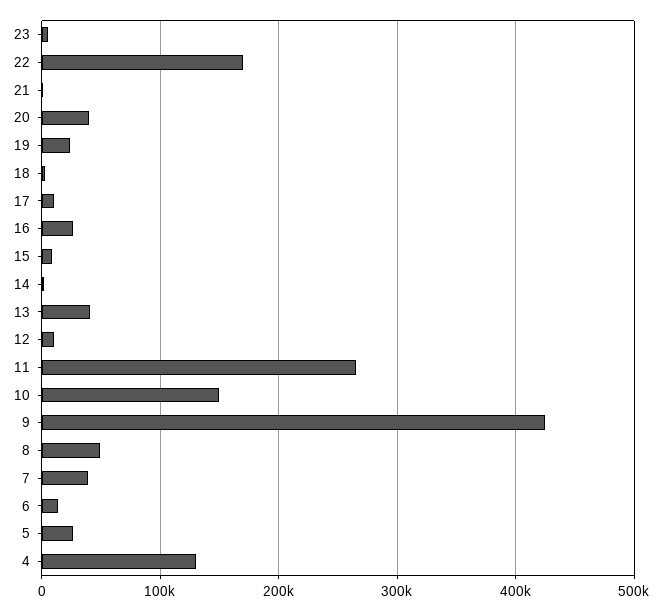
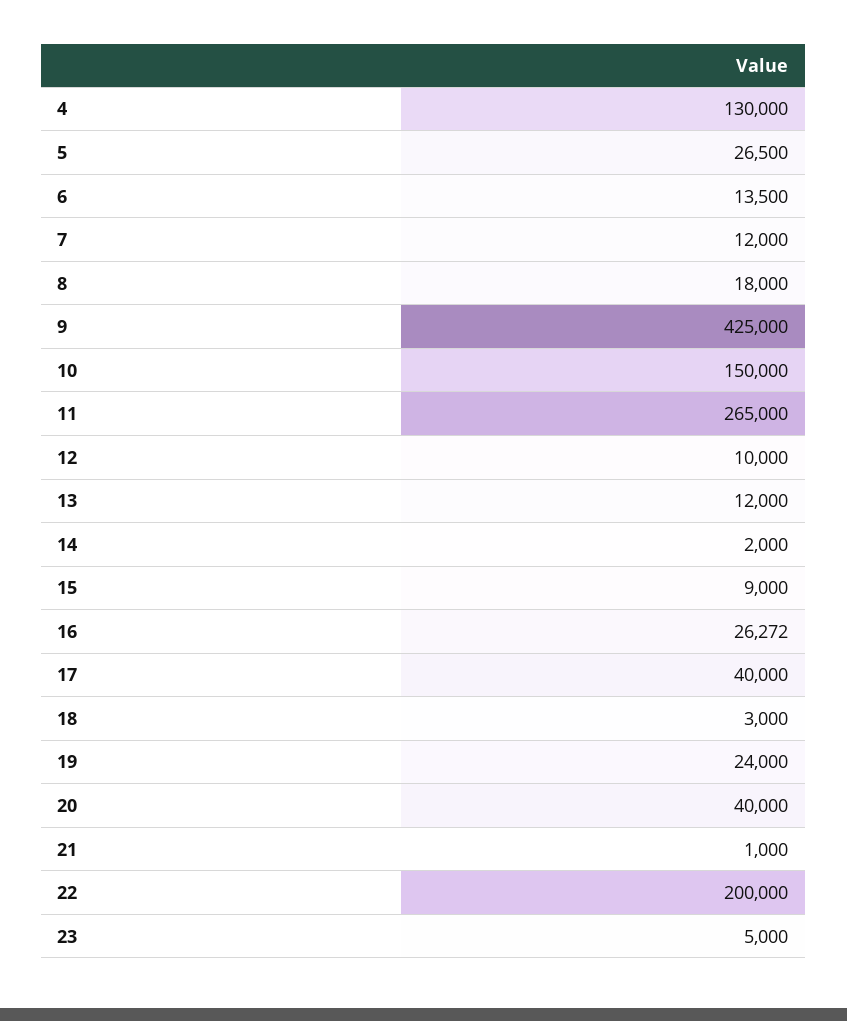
22: 170000 -> 200000
17: 10000 -> 40000
13: 40000 -> 12000
8: 50000 -> 18000
7: 40000 -> 12000

